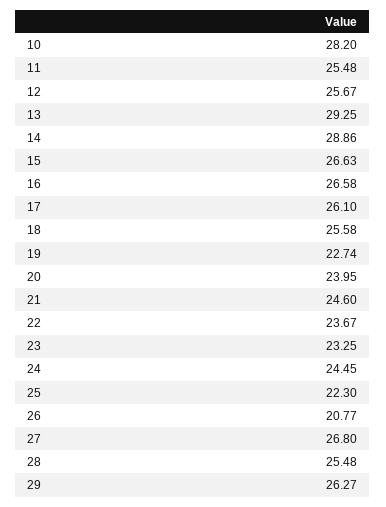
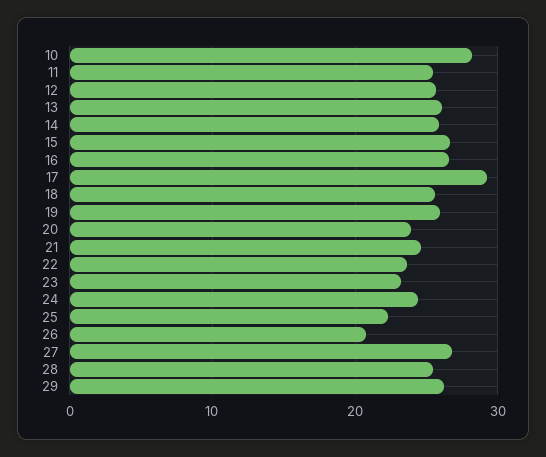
13: 29.25 -> 26
14: 28.86 -> 26
17: 26.1 -> 29
19: 22.74 -> 26

